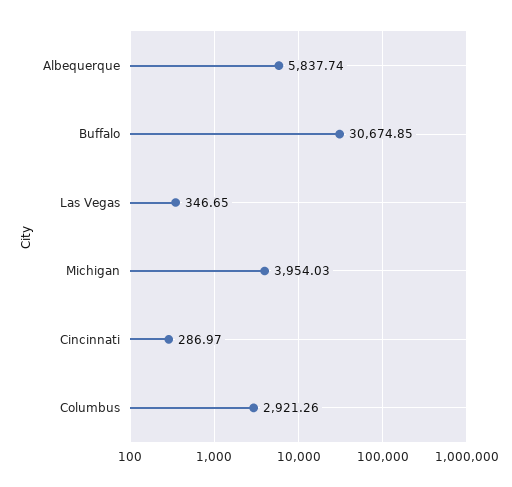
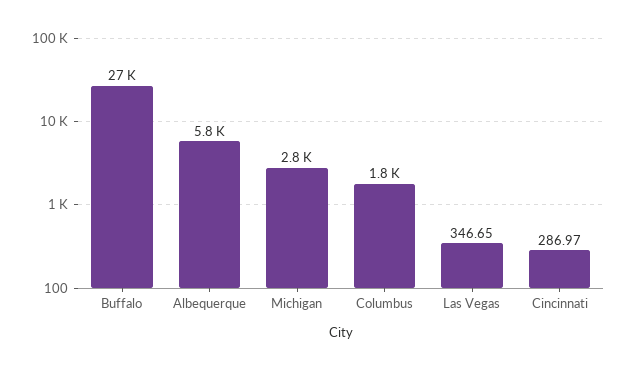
Buffalo: 30674.85 -> 27000
Michigan: 3954.03 -> 2800
Columbus: 2921.26 -> 1800

